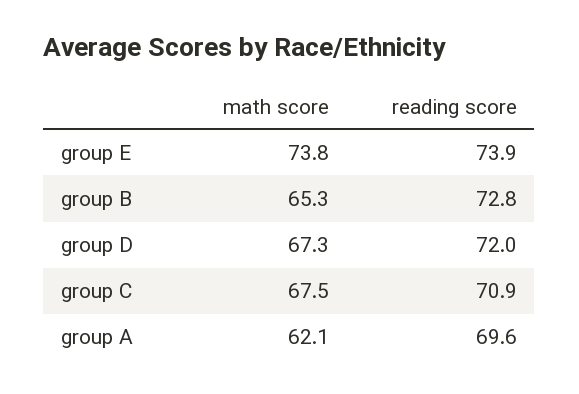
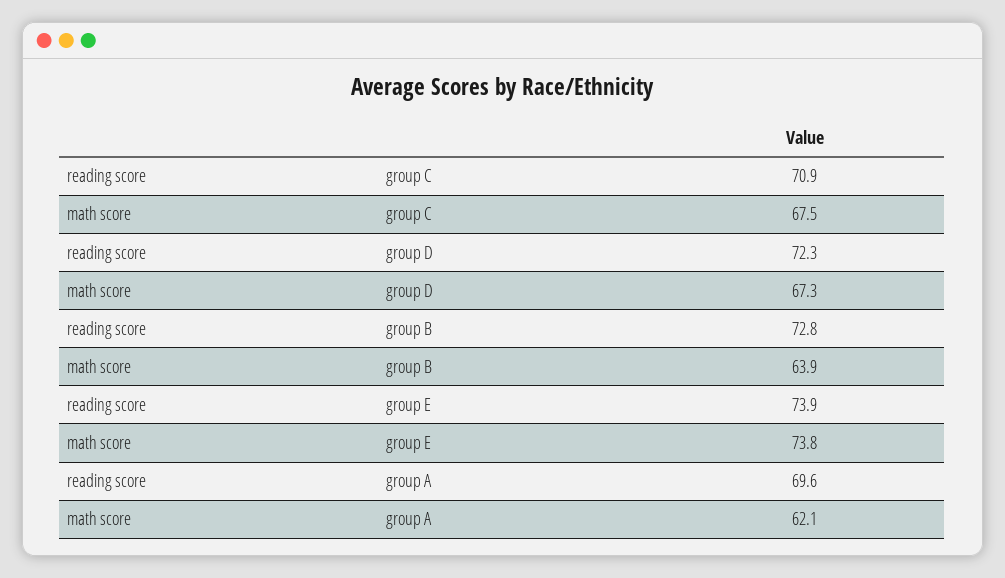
math score, group B: 65.3 -> 63.9
reading score, group D: 72 -> 72.3

